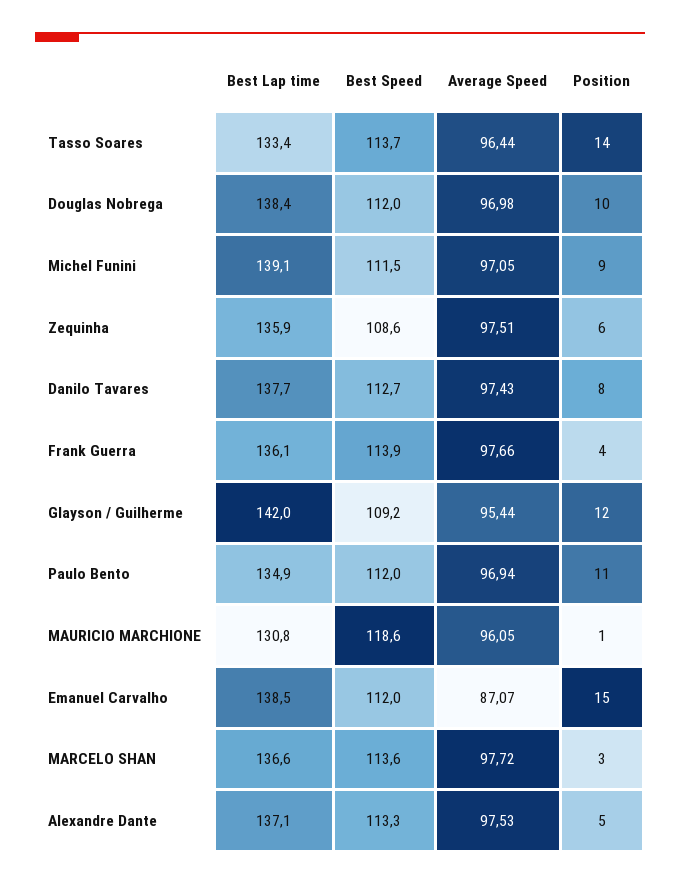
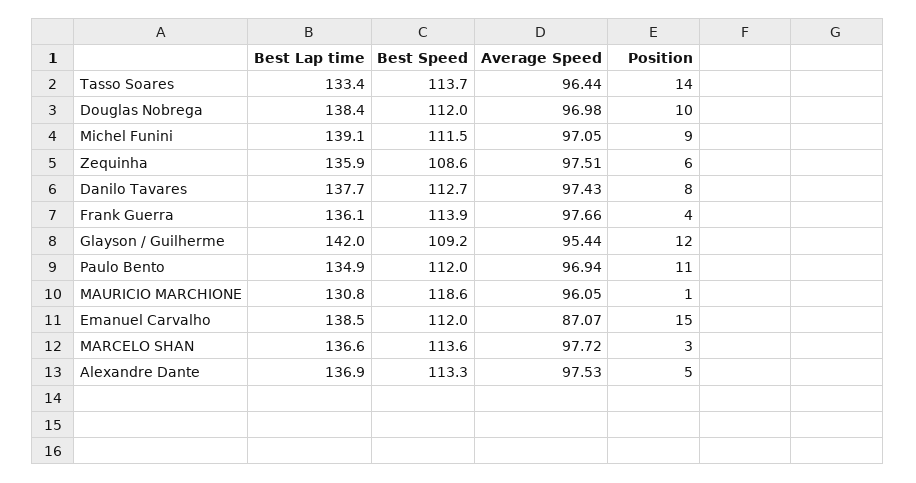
Best Lap time, Alexandre Dante: 137.1 -> 136.9

